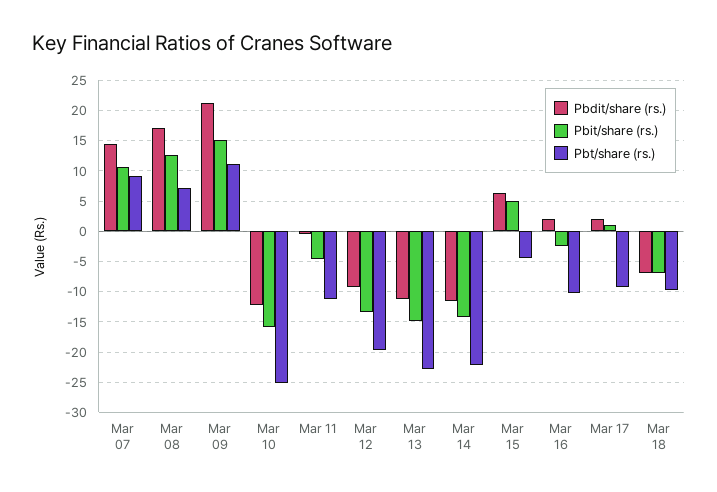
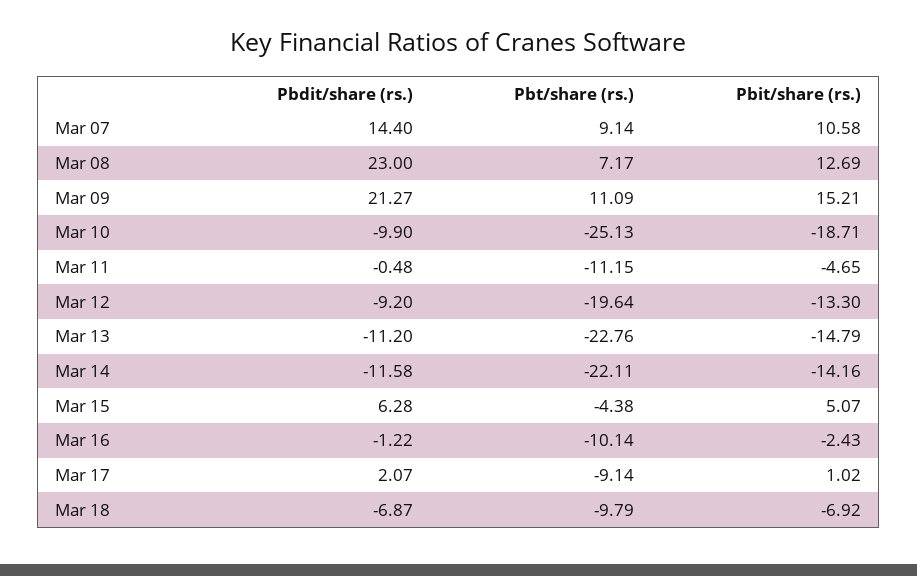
Pbdit/share (rs.), Mar 08: 17 -> 23
Pbdit/share (rs.), Mar 10: -12 -> -9.9
Pbit/share (rs.), Mar 10: -16 -> -18.71
Pbdit/share (rs.), Mar 16: 2 -> -1.22

